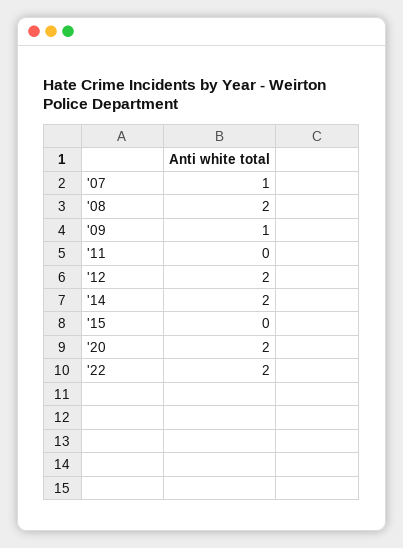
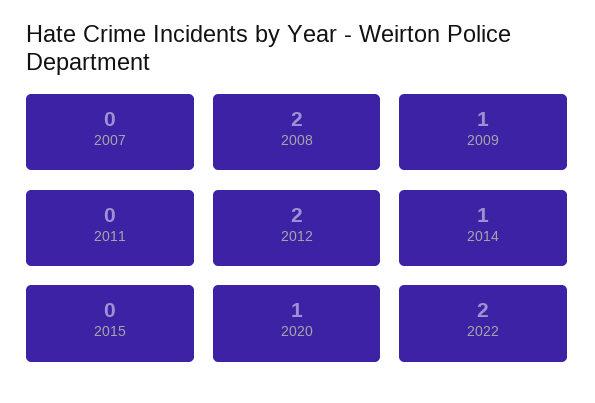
'07: 1 -> 0
'14: 2 -> 1
'20: 2 -> 1

